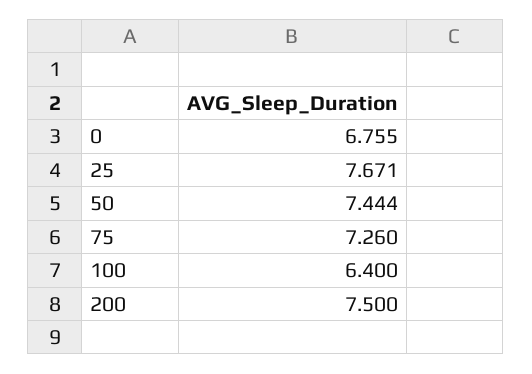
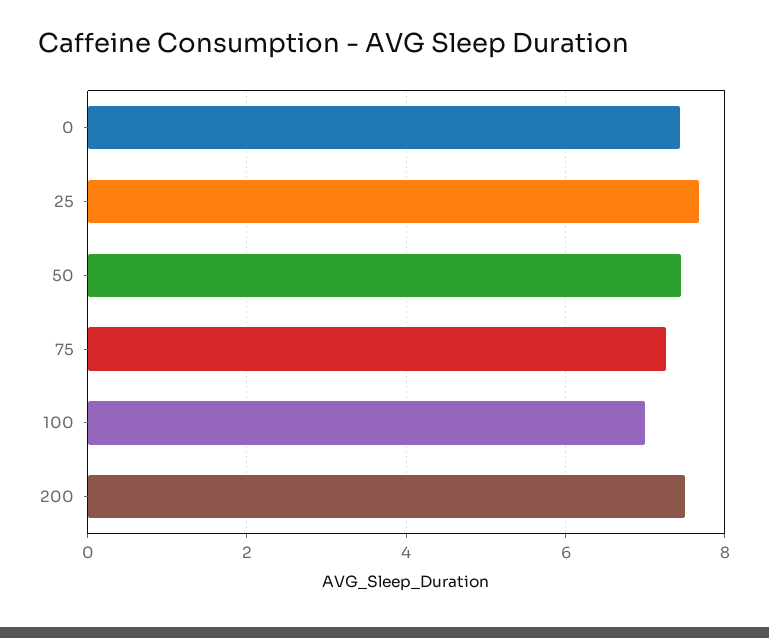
0: 6.755 -> 7.4
100: 6.4 -> 7

